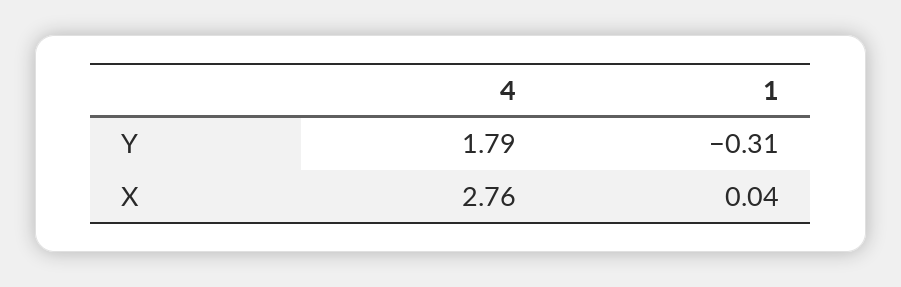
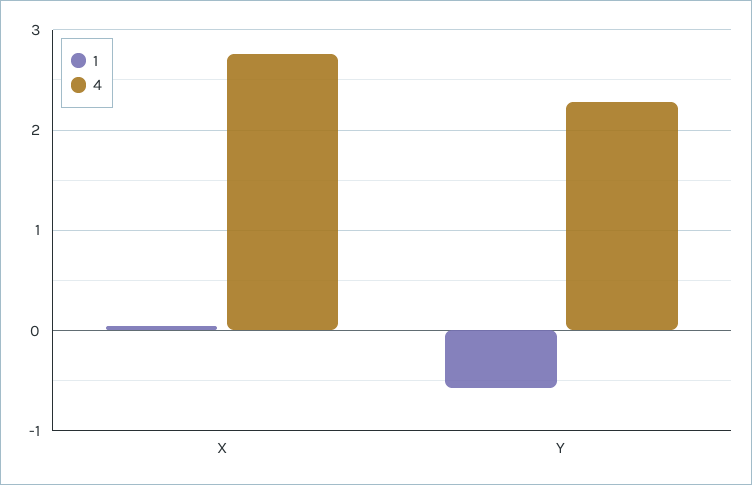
4, Y: 1.79 -> 2.3
1, Y: -0.31 -> -0.6

